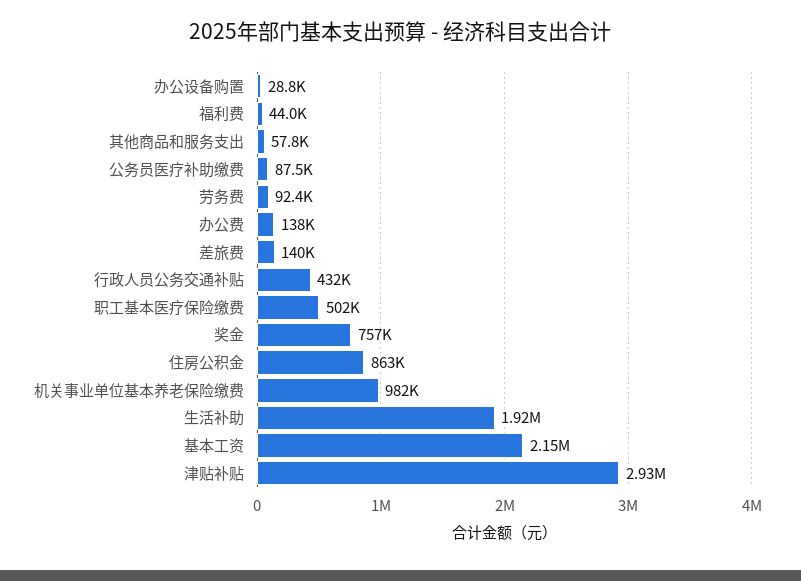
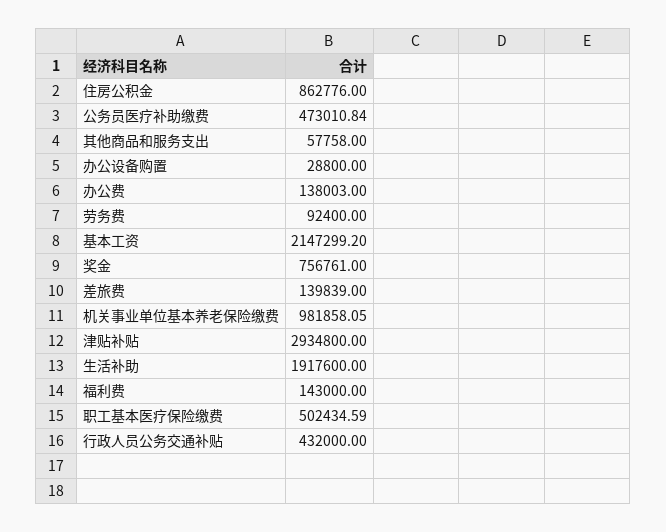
福利费: 44000 -> 143000
公务员医疗补助缴费: 87500 -> 473010.84

